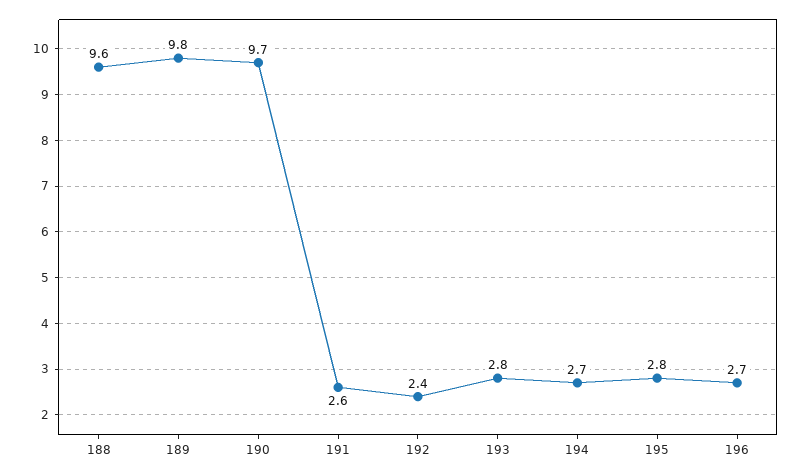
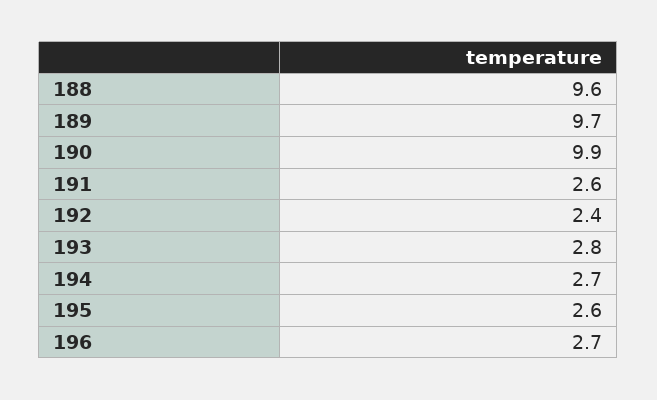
189: 9.8 -> 9.7
190: 9.7 -> 9.9
195: 2.8 -> 2.6

